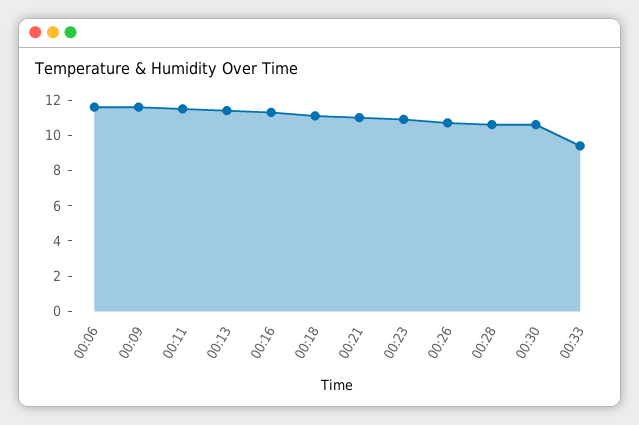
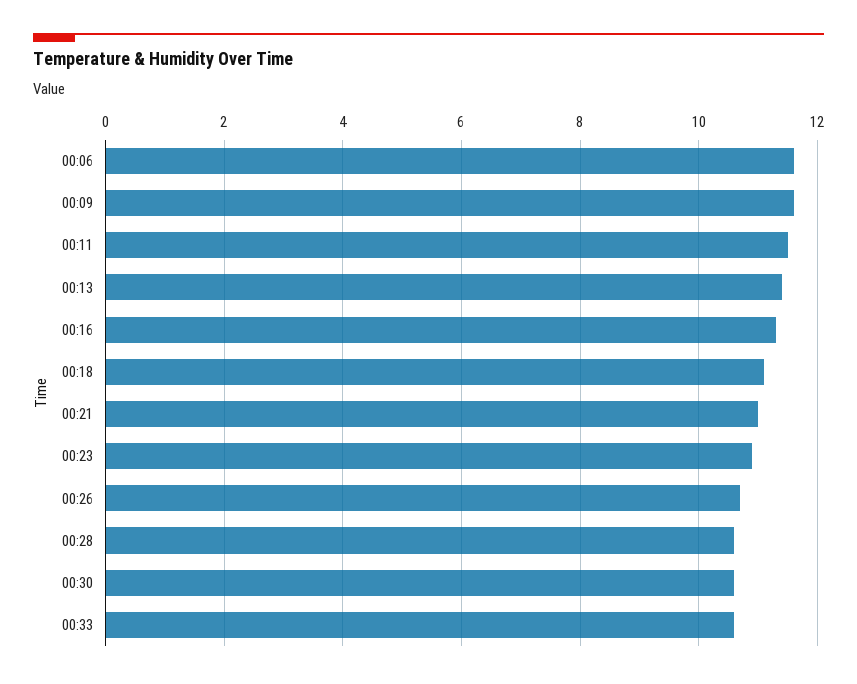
00:33: 9.5 -> 10.5

